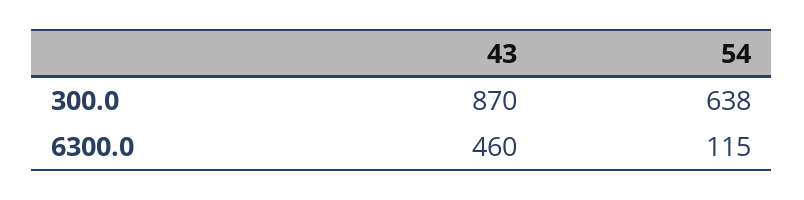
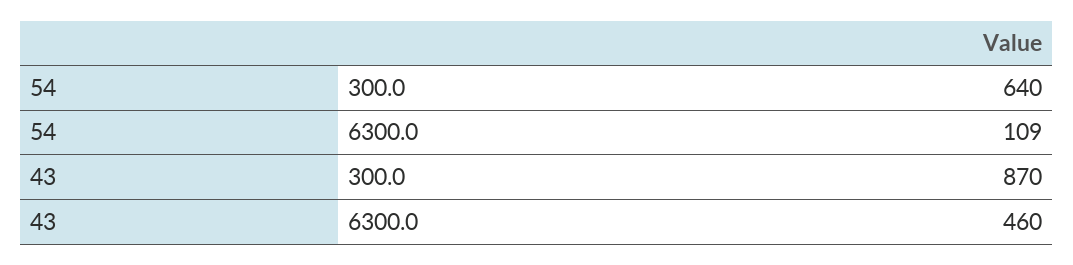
54, 300.0: 638 -> 640
54, 6300.0: 115 -> 109

